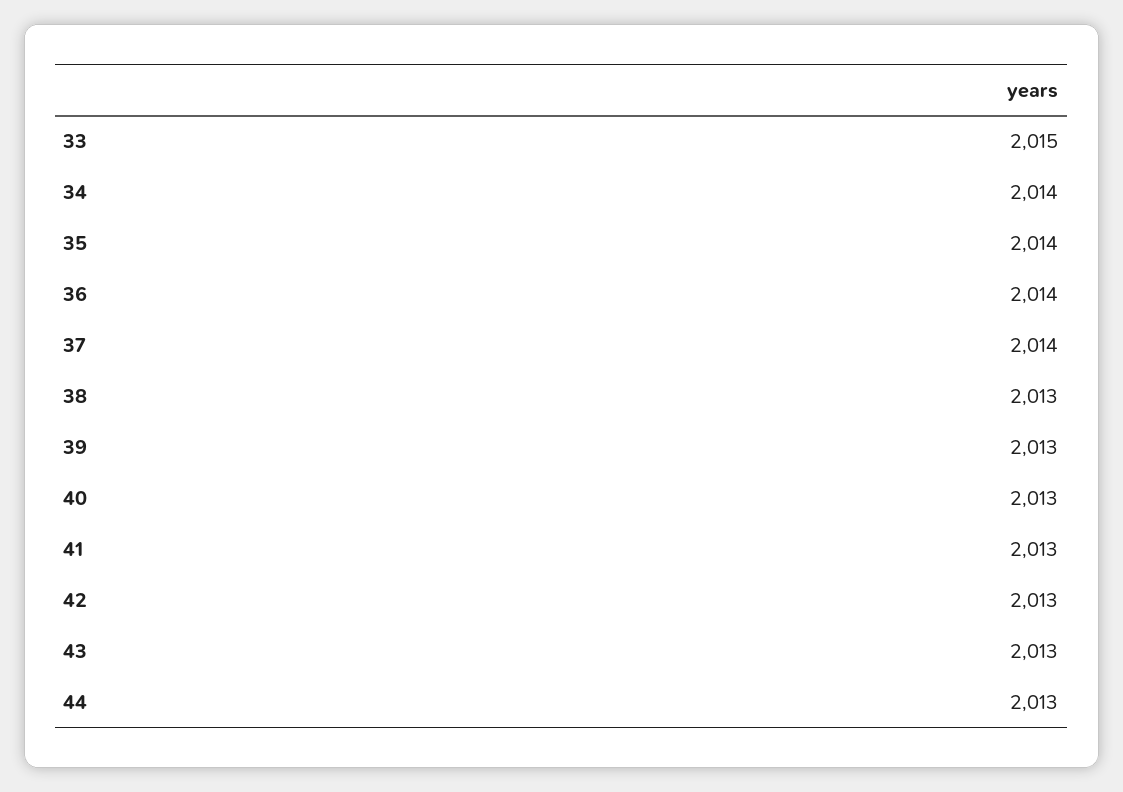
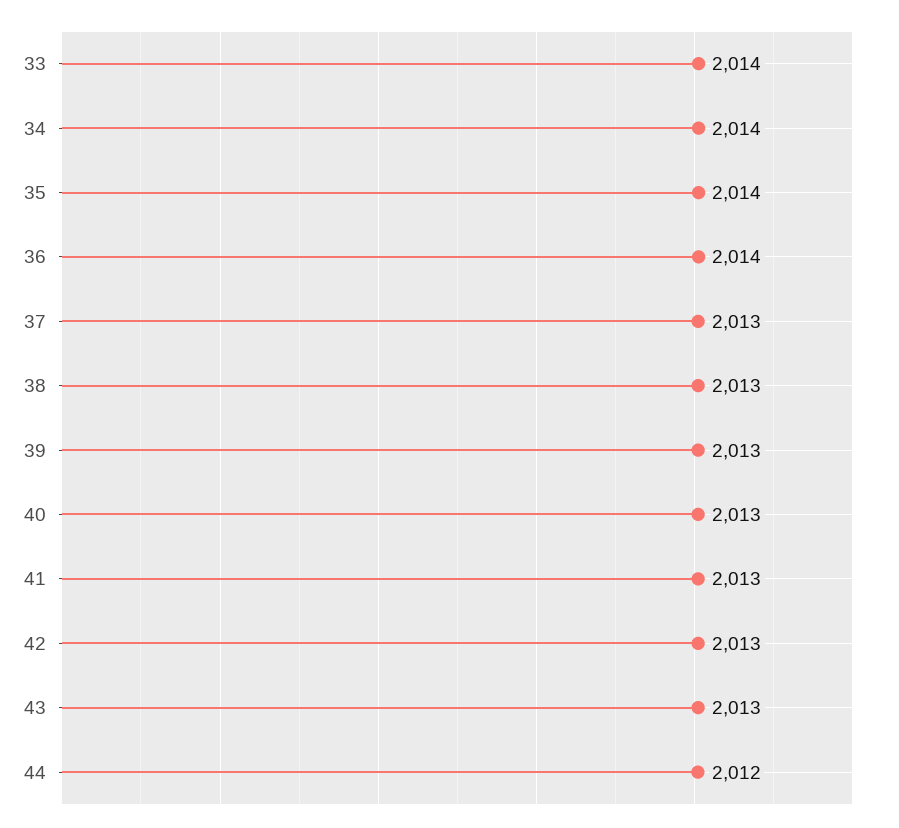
33: 2015 -> 2014
37: 2014 -> 2013
44: 2013 -> 2012

